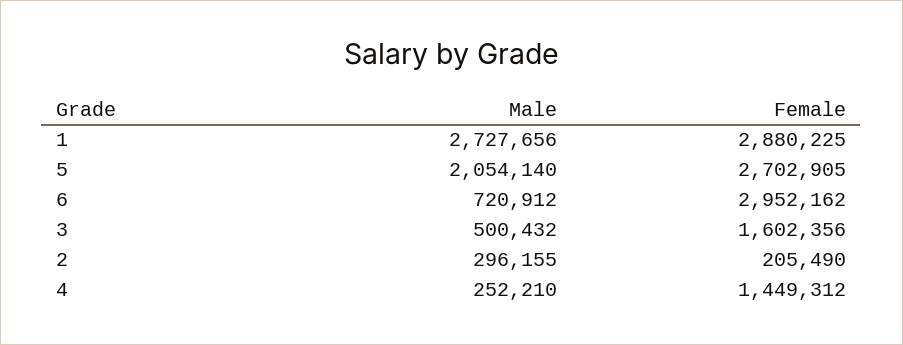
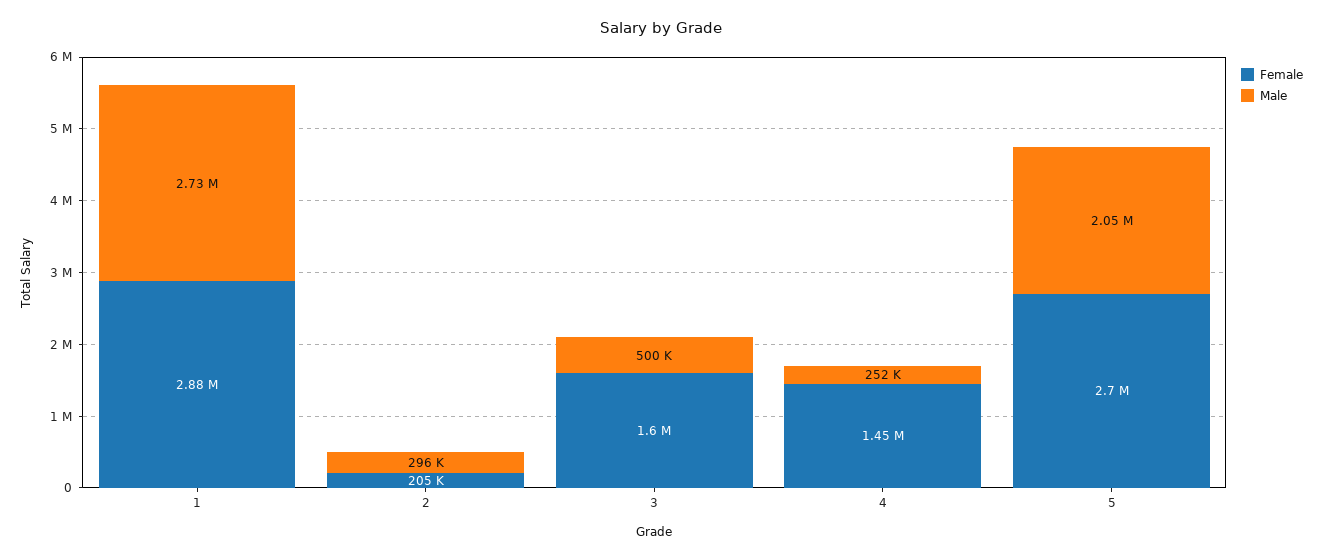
Male, 6: 720912 -> none
Female, 6: 2952162 -> none

